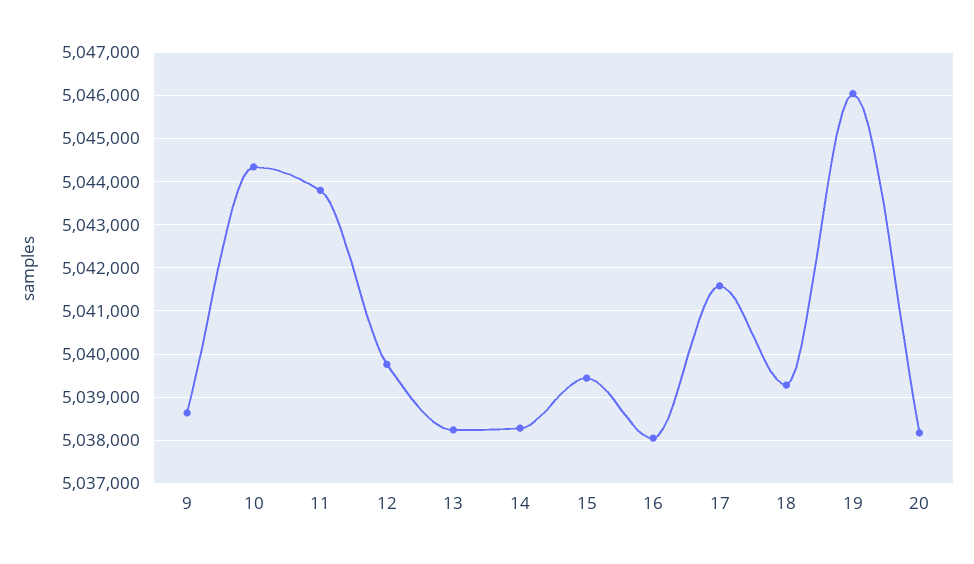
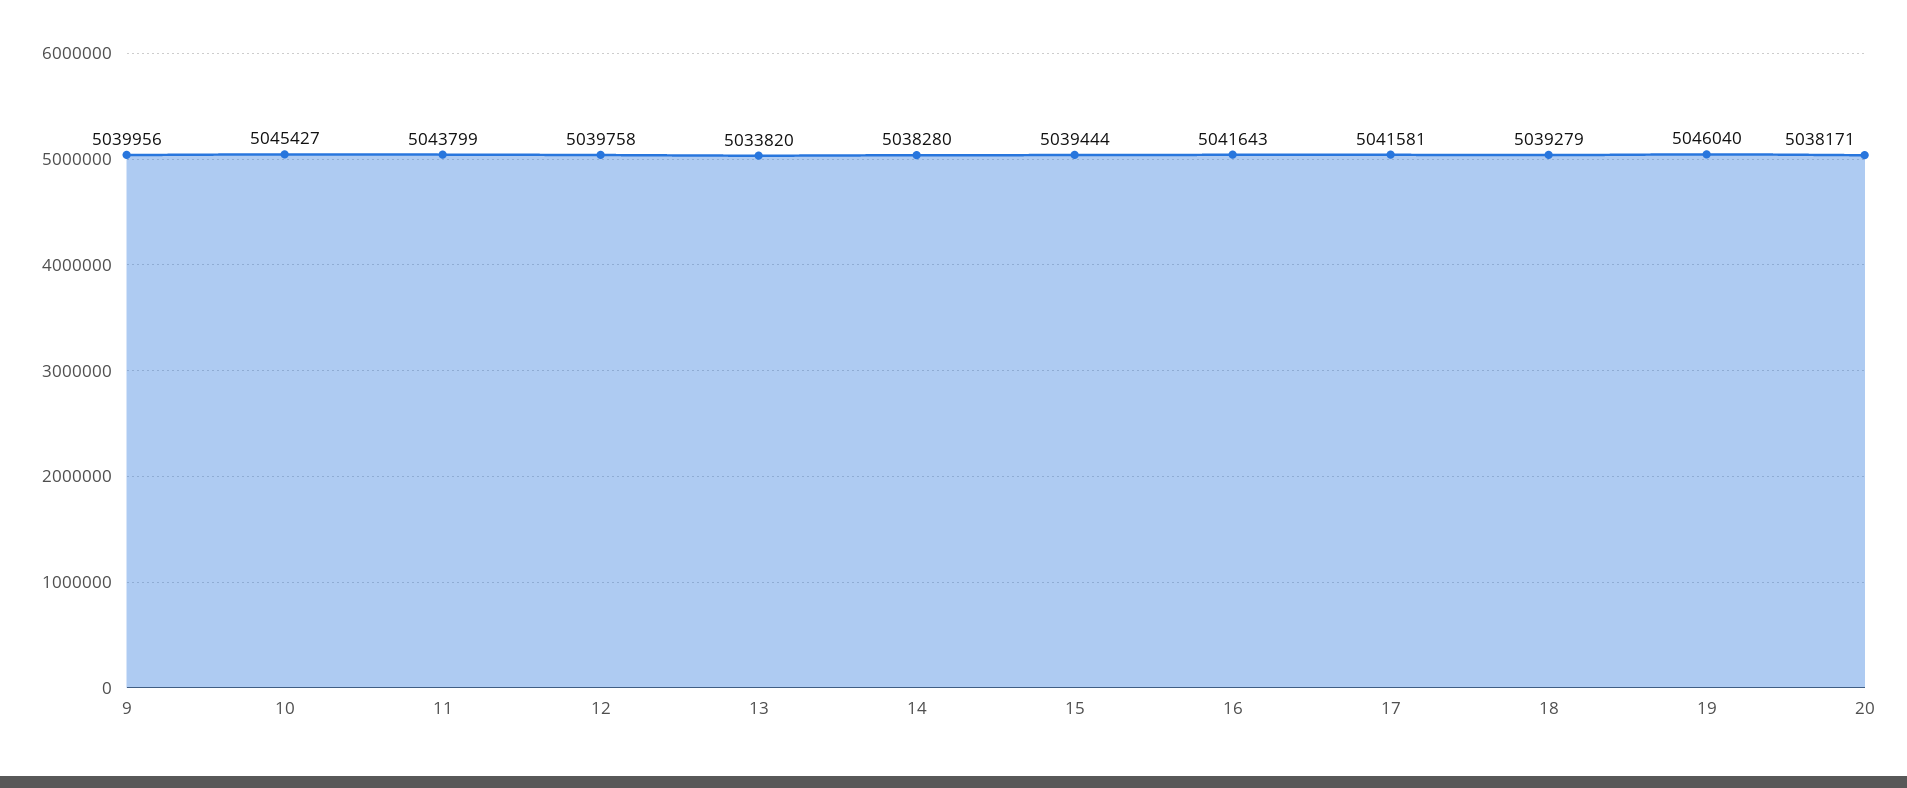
9: 5038600 -> 5039956
10: 5044400 -> 5045427
13: 5038200 -> 5033820
16: 5038000 -> 5041643

